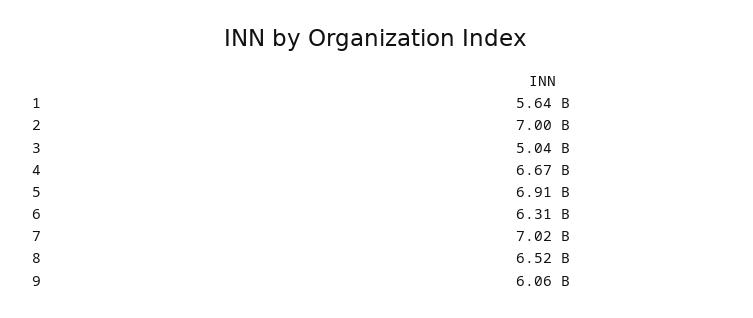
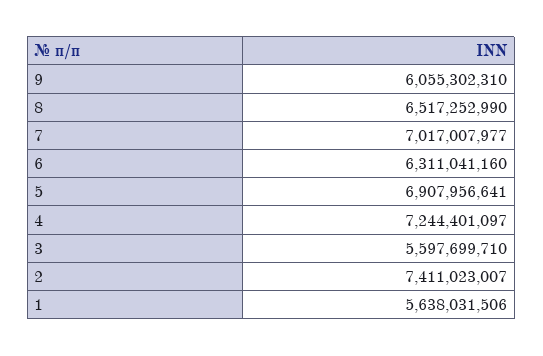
2: 7000000000 -> 7411023007
3: 5040000000 -> 5597699710
4: 6670000000 -> 7244401097

